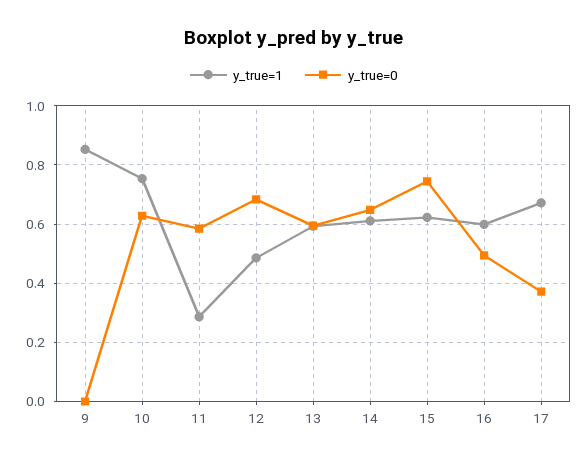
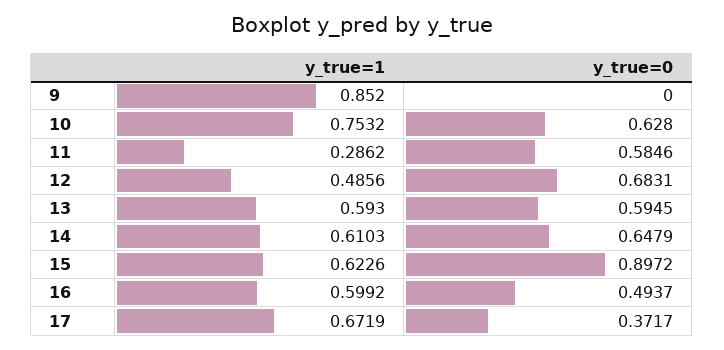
y_true=0, 15: 0.75 -> 0.8972

